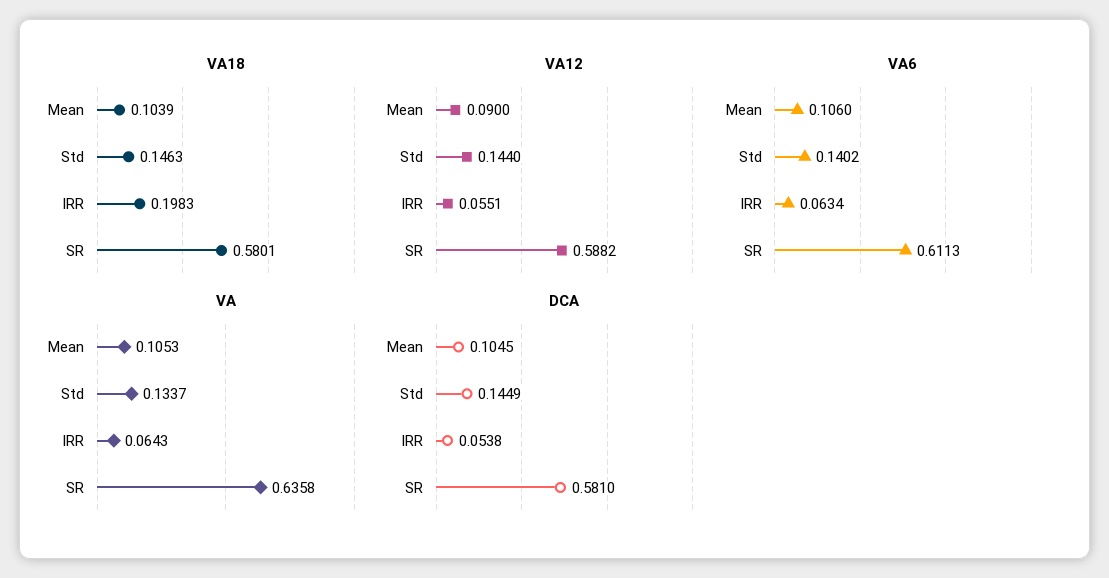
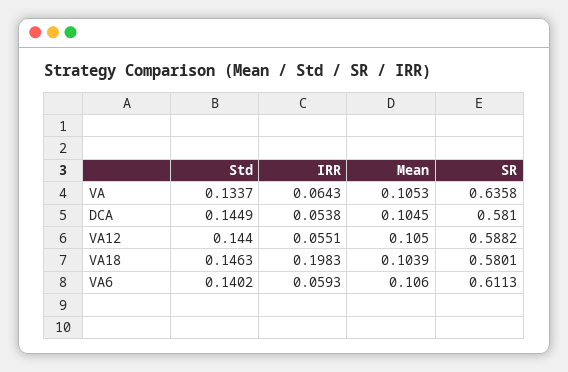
VA12, Mean: 0.09 -> 0.105
VA6, IRR: 0.0634 -> 0.0593

